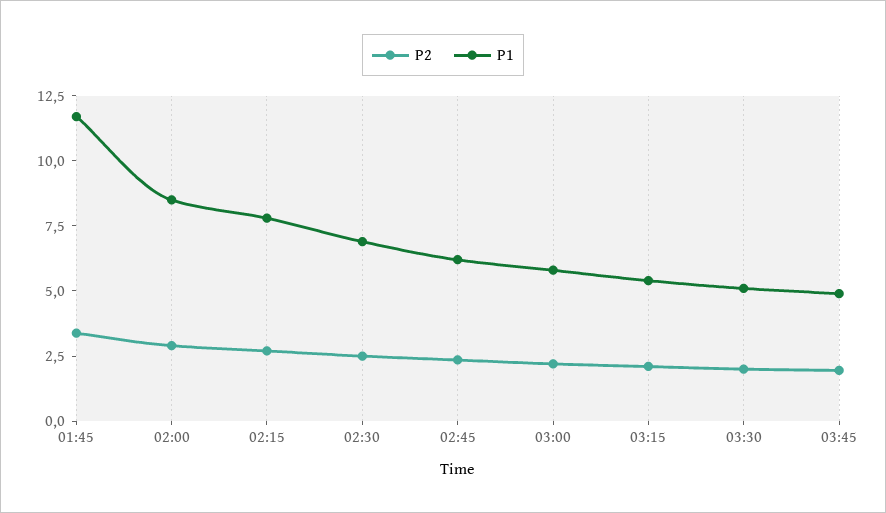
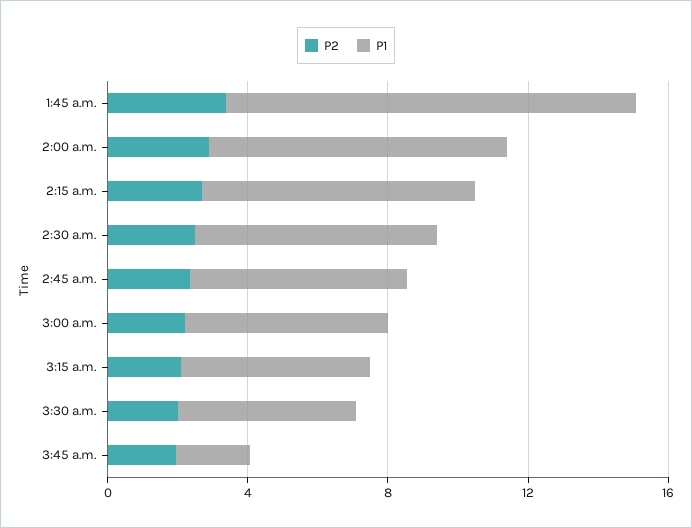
P1, 03:45: 5 -> 2

